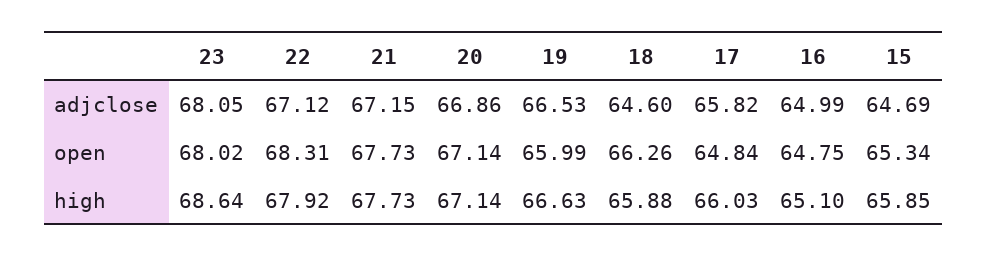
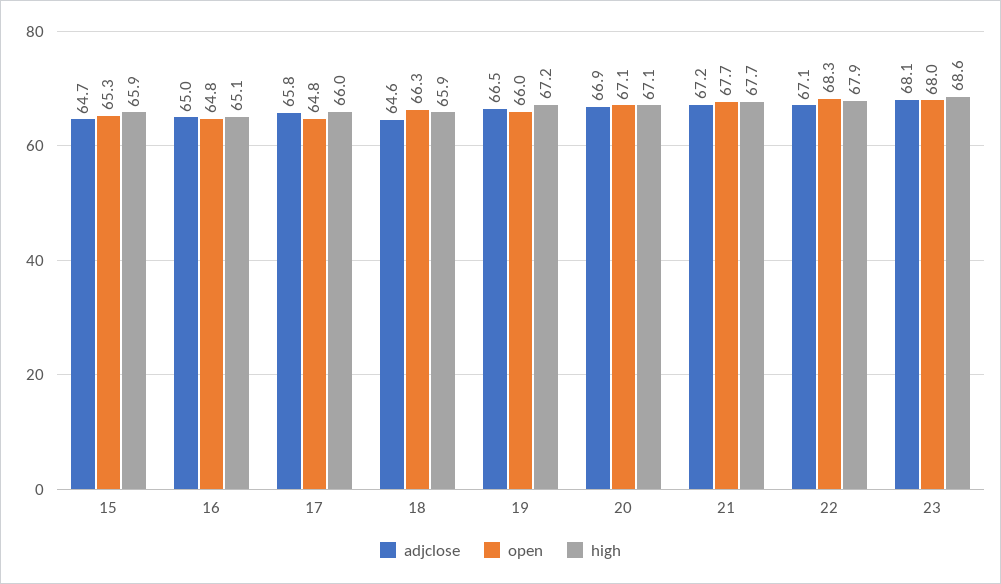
high, 19: 66.63 -> 67.2

